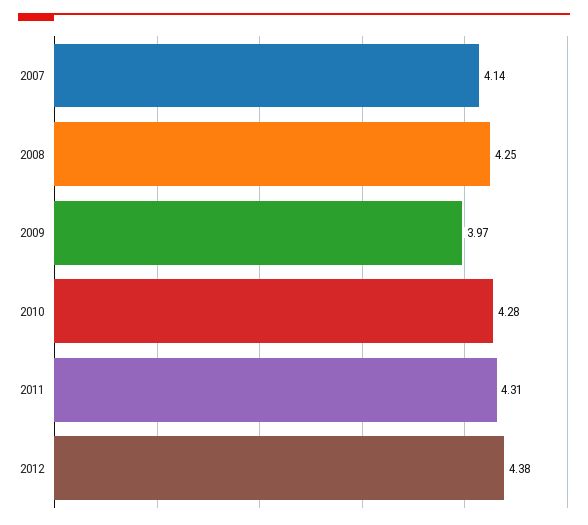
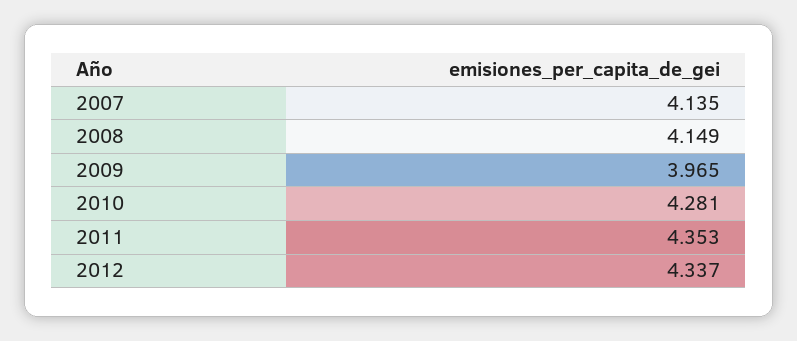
2008: 4.25 -> 4.149
2011: 4.31 -> 4.353
2012: 4.38 -> 4.337

